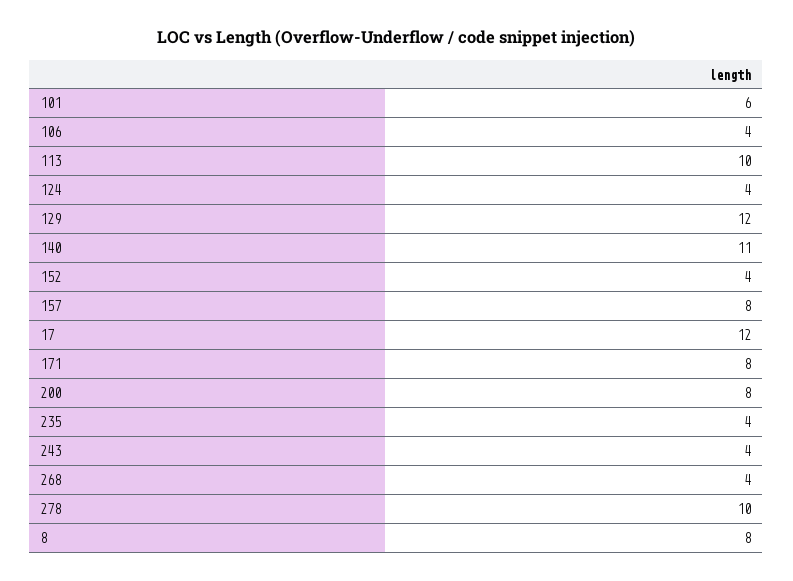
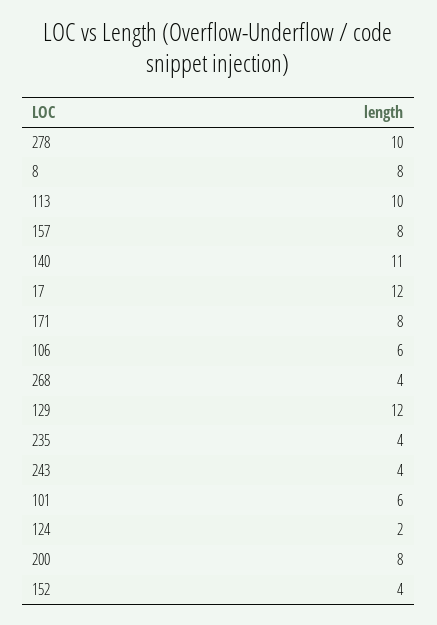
106: 4 -> 6
124: 4 -> 2

